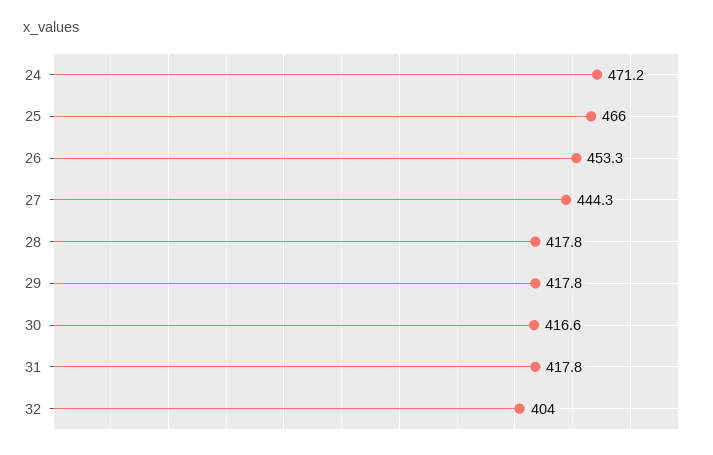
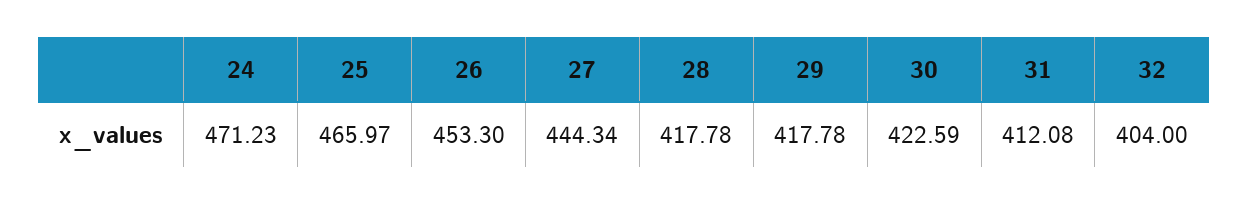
30: 416.6 -> 422.59
31: 417.8 -> 412.08

